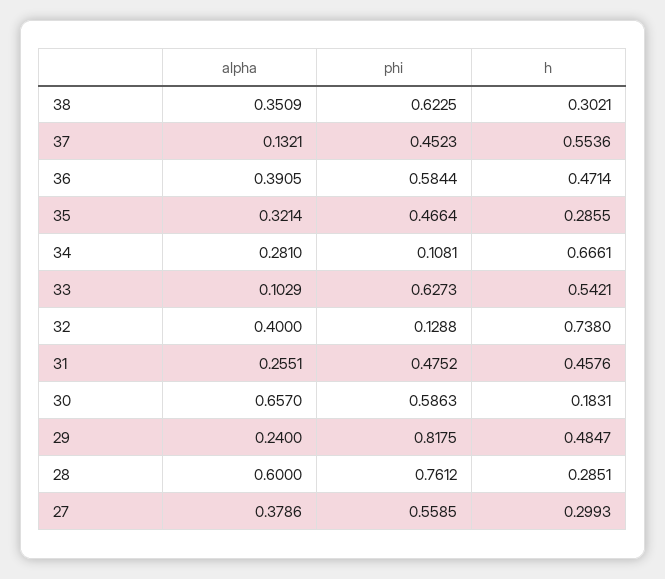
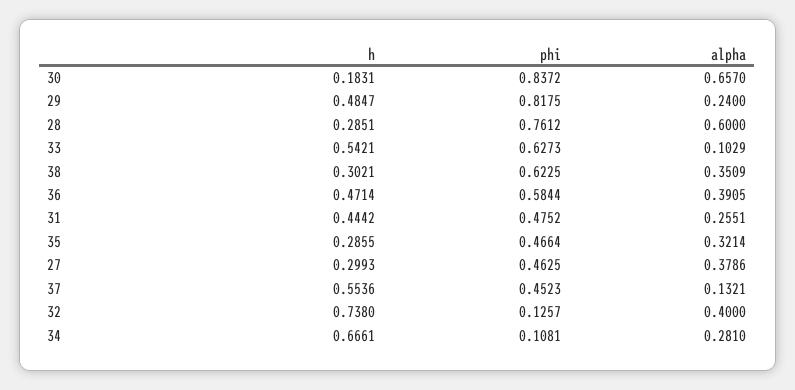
phi, 32: 0.1288 -> 0.1257
h, 31: 0.4576 -> 0.4442
phi, 30: 0.5863 -> 0.8372
phi, 27: 0.5585 -> 0.4625

